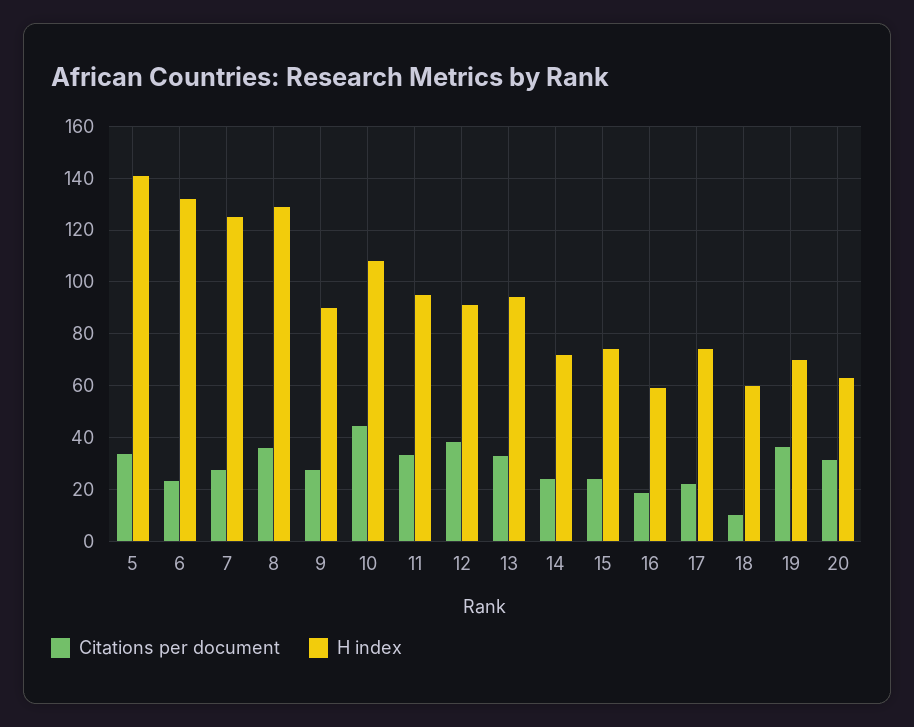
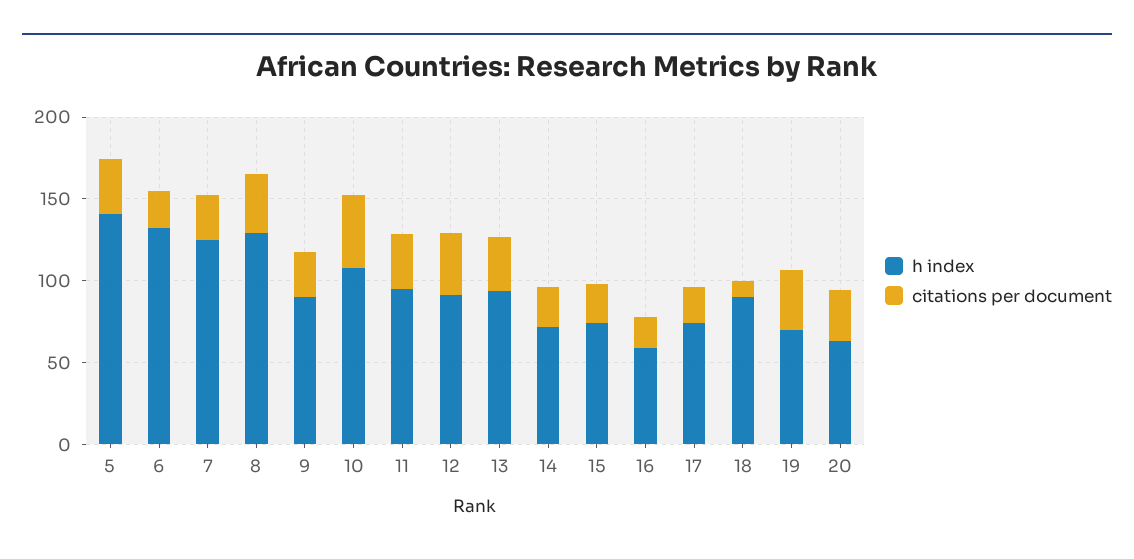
H index, 18: 60 -> 90

